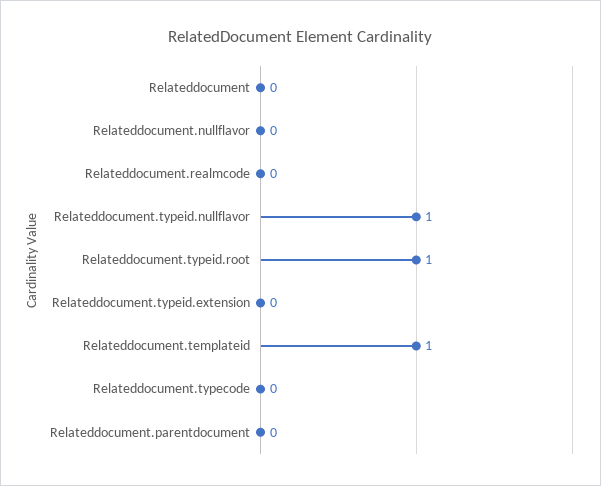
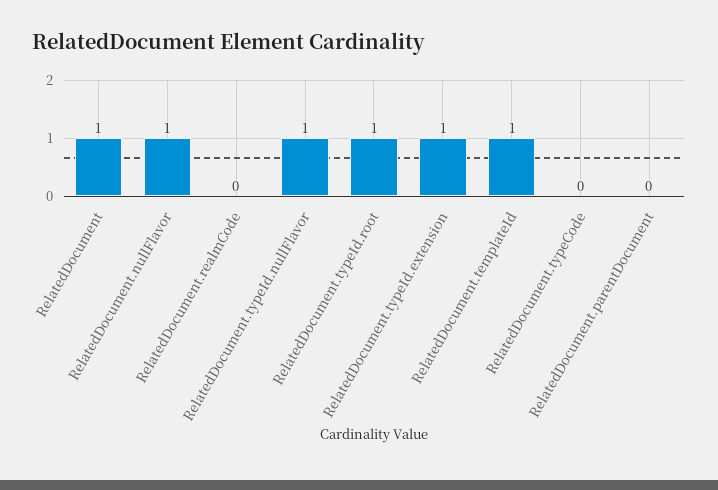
Relateddocument: 0 -> 1
Relateddocument.nullflavor: 0 -> 1
Relateddocument.typeid.extension: 0 -> 1

